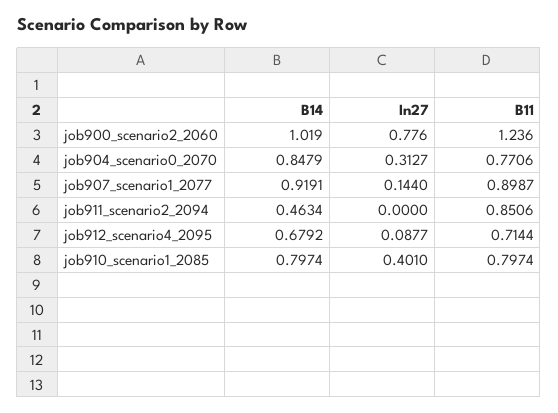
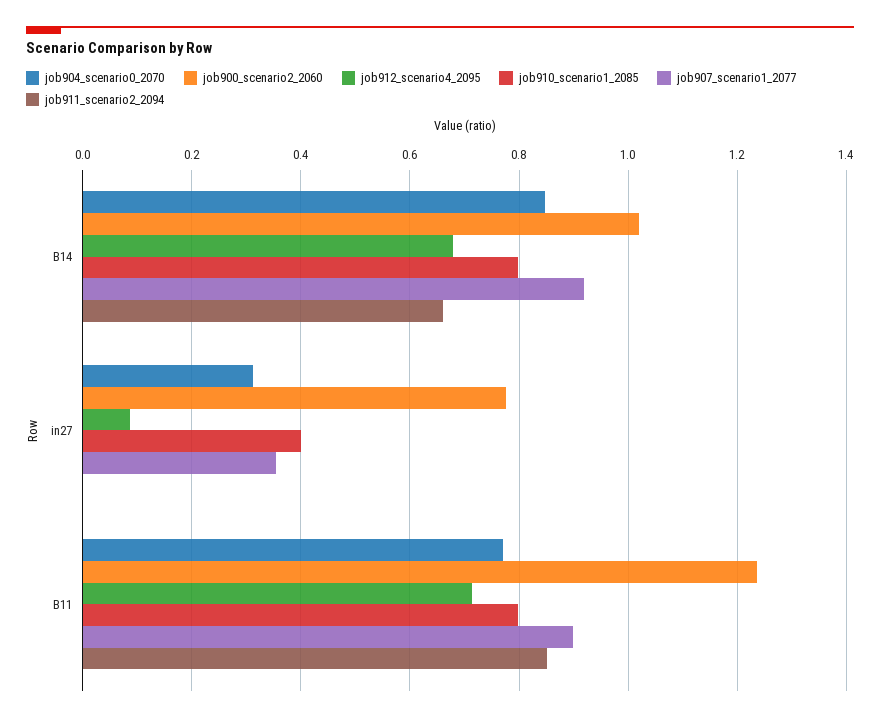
job907_scenario1_2077, In27: 0.144 -> 0.36
job911_scenario2_2094, B14: 0.4634 -> 0.66

